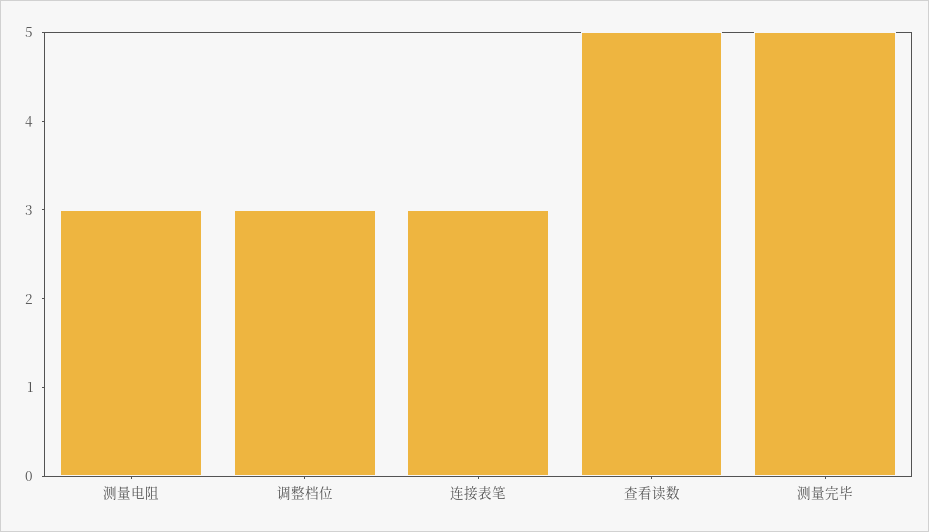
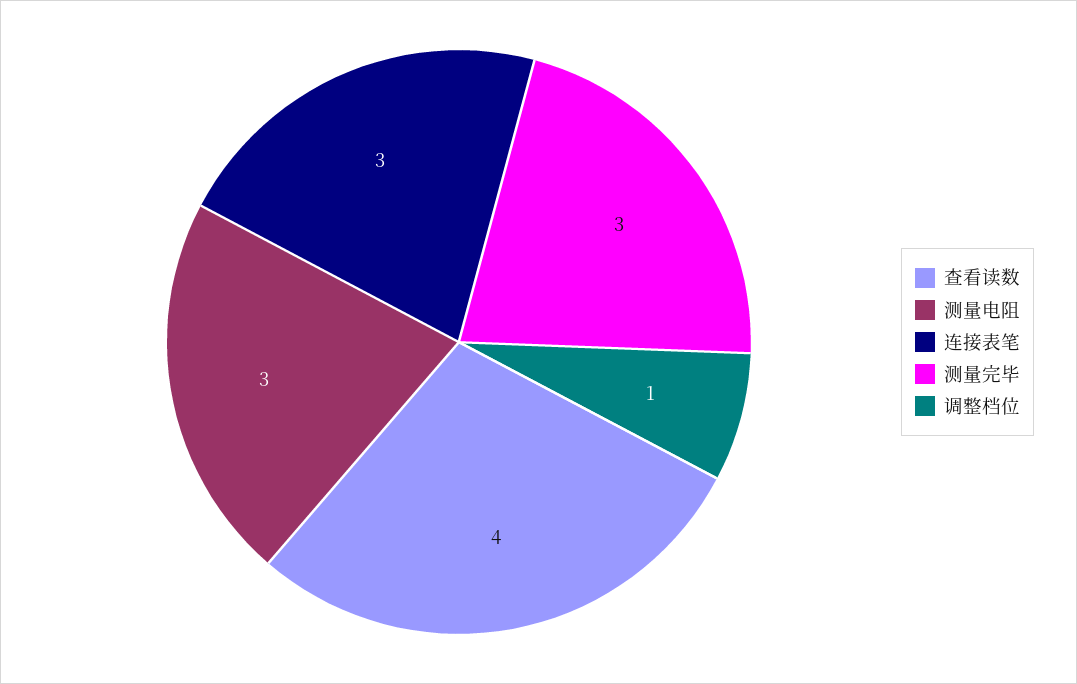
调整档位: 3 -> 1
查看读数: 5 -> 4
测量完毕: 5 -> 3

